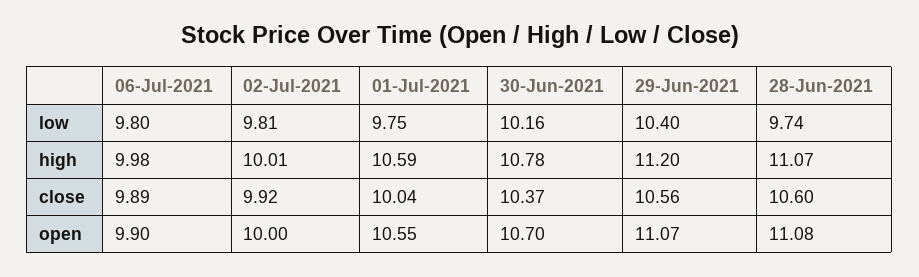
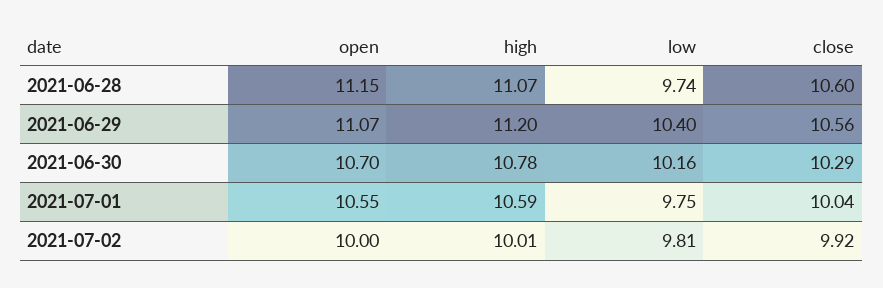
06-Jul-2021, low: 9.8 -> none
06-Jul-2021, high: 9.98 -> none
06-Jul-2021, close: 9.89 -> none
30-Jun-2021, close: 10.37 -> 10.29
06-Jul-2021, open: 9.9 -> none
28-Jun-2021, open: 11.08 -> 11.15

